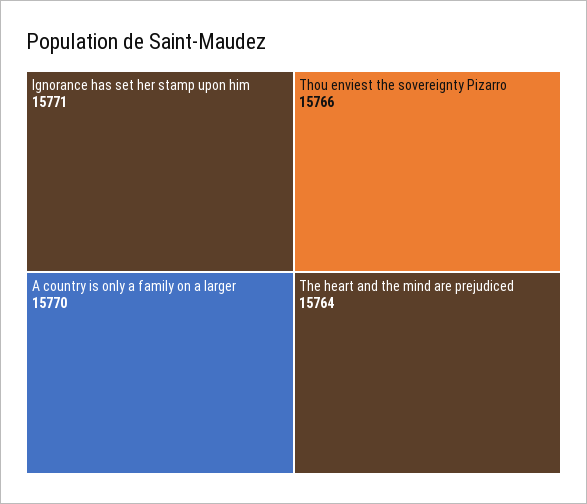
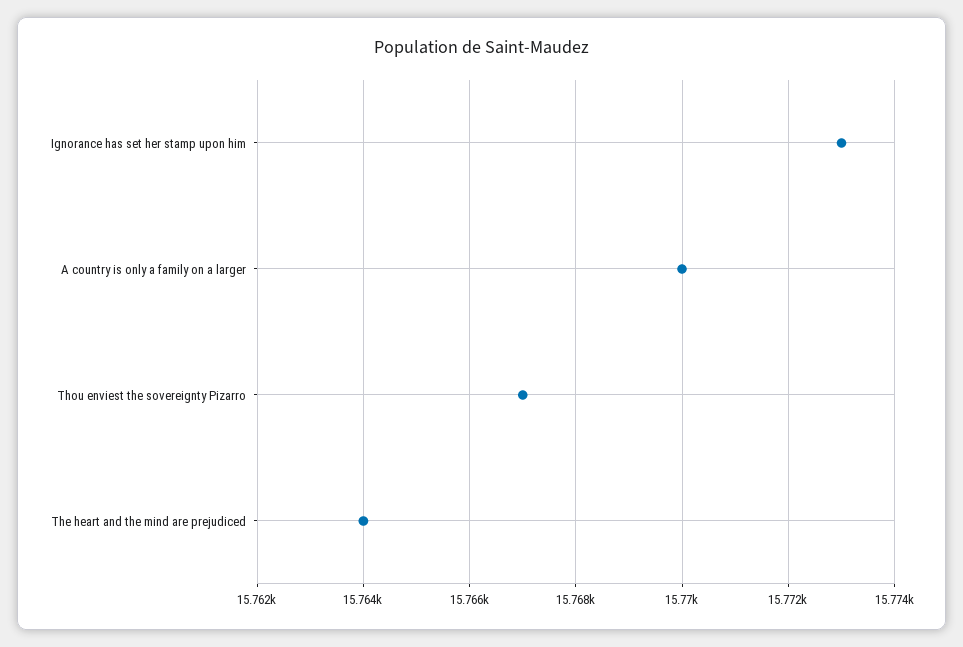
Ignorance has set her stamp upon him: 15771 -> 15773
Thou enviest the sovereignty Pizarro: 15766 -> 15767

